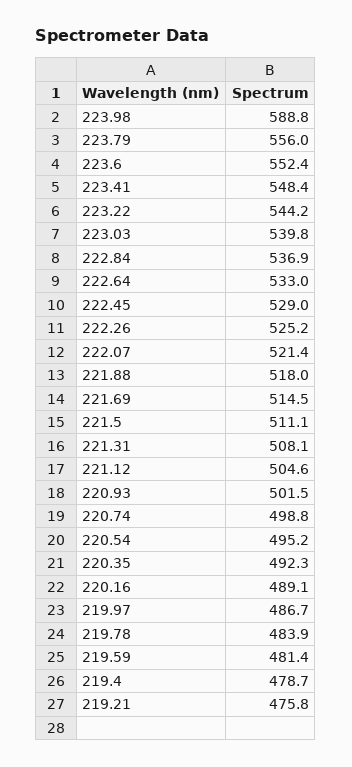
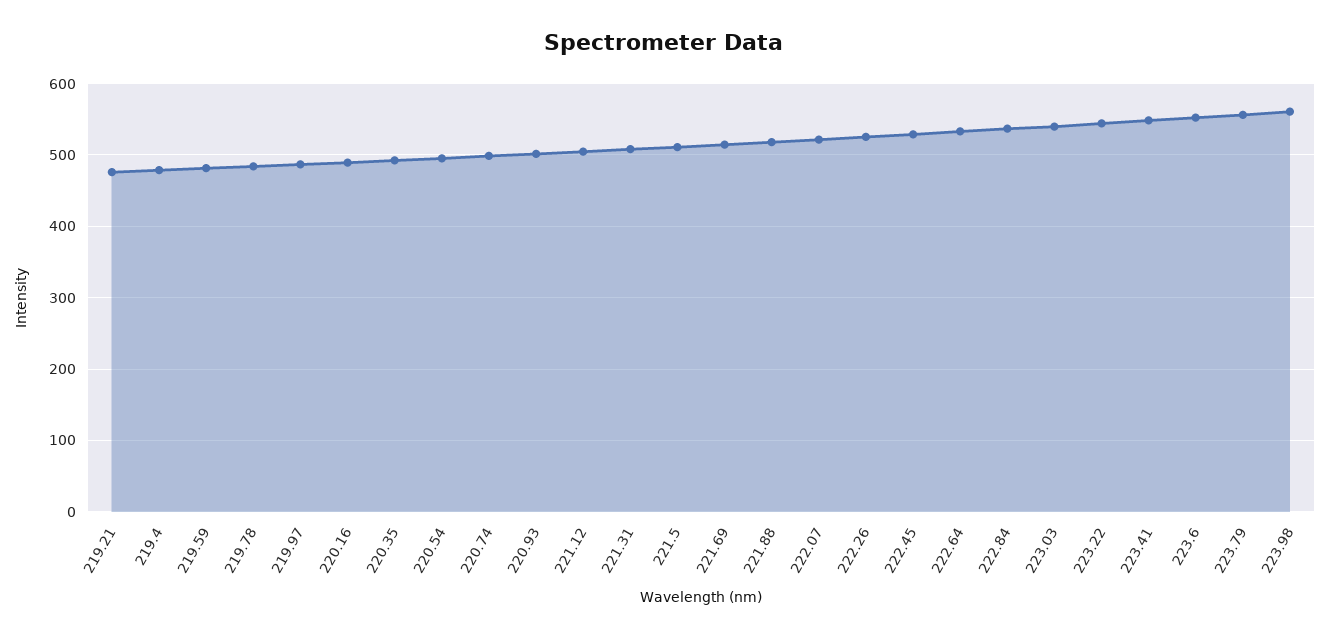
223.98: 588.8 -> 560

